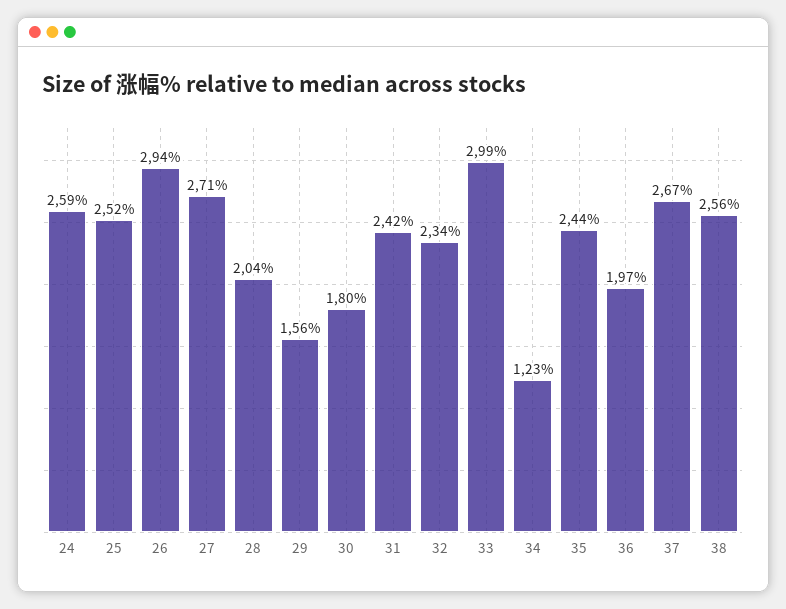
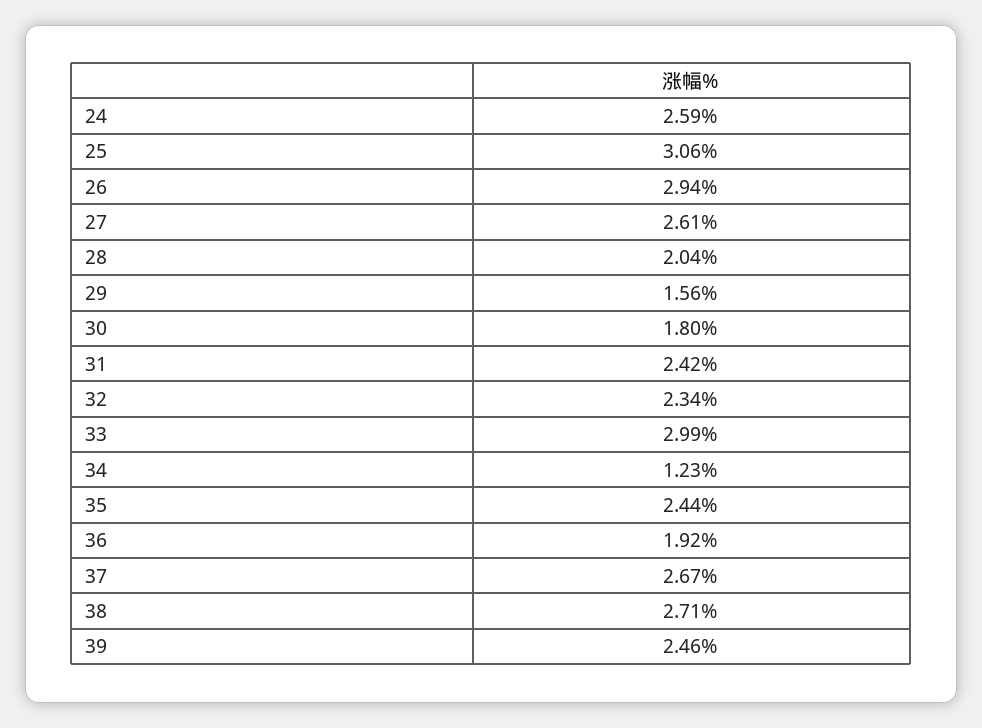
25: 2.52 -> 3.06
27: 2.71 -> 2.61
36: 1.97 -> 1.92
38: 2.56 -> 2.71
39: none -> 2.46

